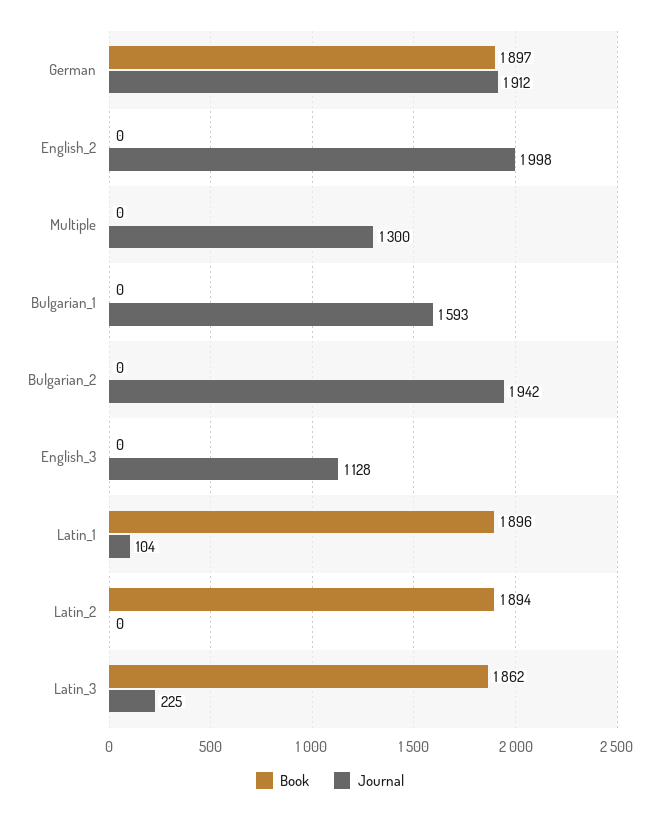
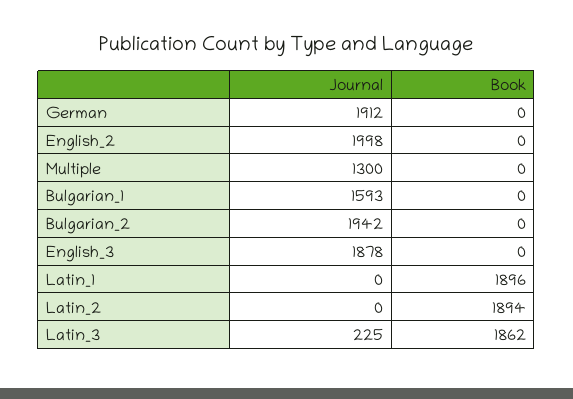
Book, German: 1897 -> 0
Journal, English_3: 1128 -> 1878
Journal, Latin_1: 104 -> 0

